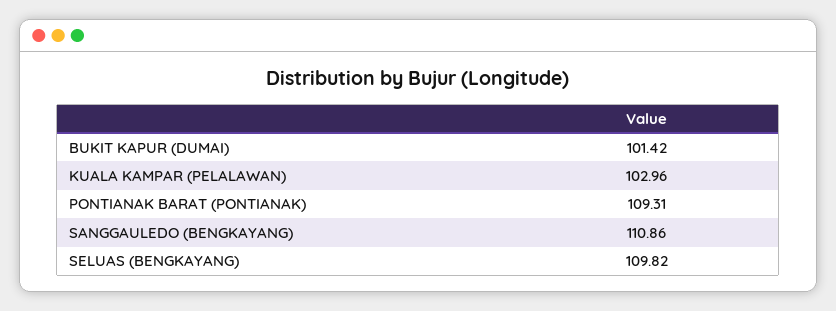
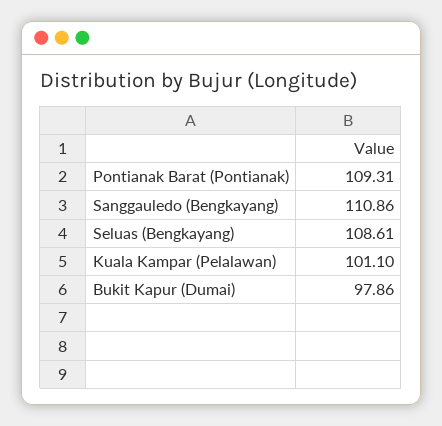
BUKIT KAPUR (DUMAI): 101.42 -> 97.86
KUALA KAMPAR (PELALAWAN): 102.96 -> 101.1
SELUAS (BENGKAYANG): 109.82 -> 108.61

